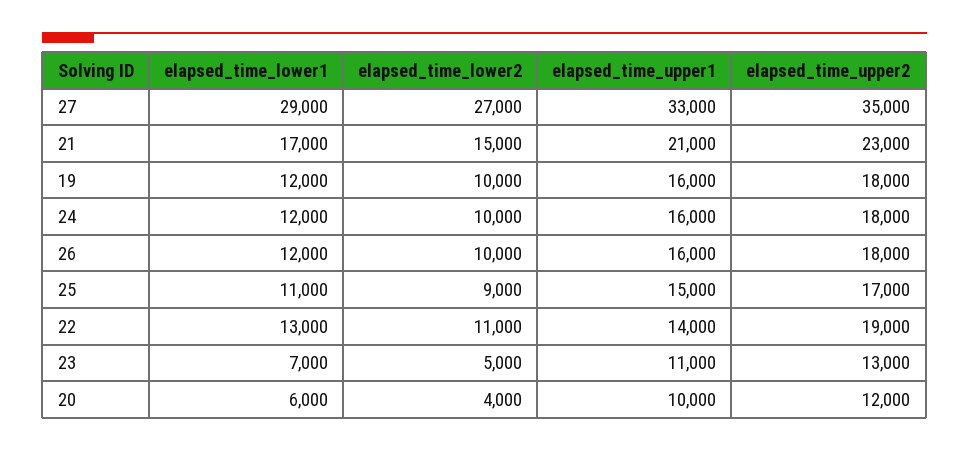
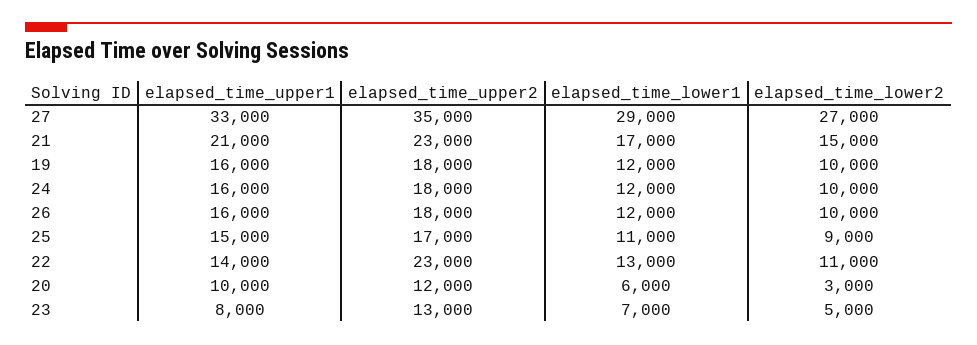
elapsed_time_upper2, 22: 19000 -> 23000
elapsed_time_upper1, 23: 11000 -> 8000
elapsed_time_lower2, 20: 4000 -> 3000

